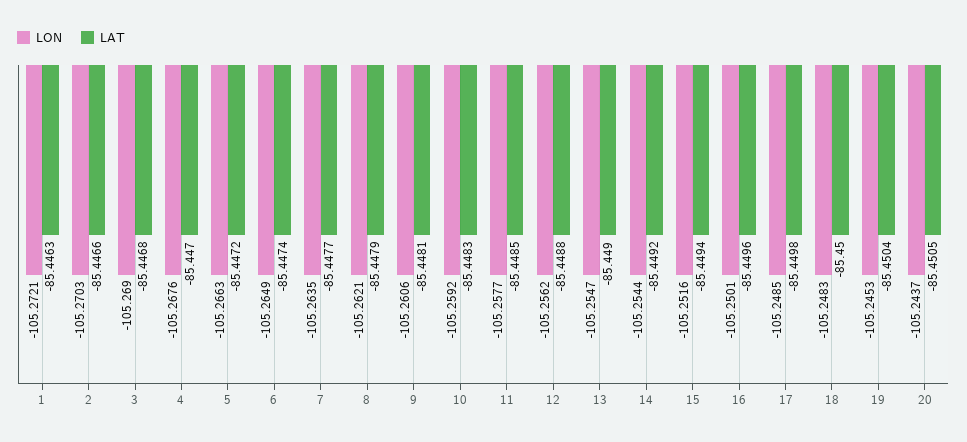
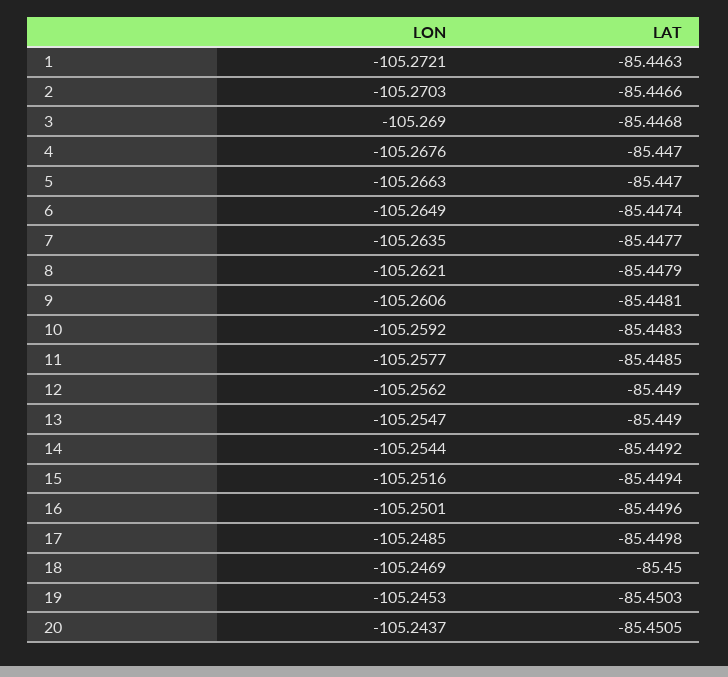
LAT, 5: -85.4472 -> -85.447
LAT, 12: -85.4488 -> -85.449
LON, 18: -105.2483 -> -105.2469
LAT, 19: -85.4504 -> -85.4503

